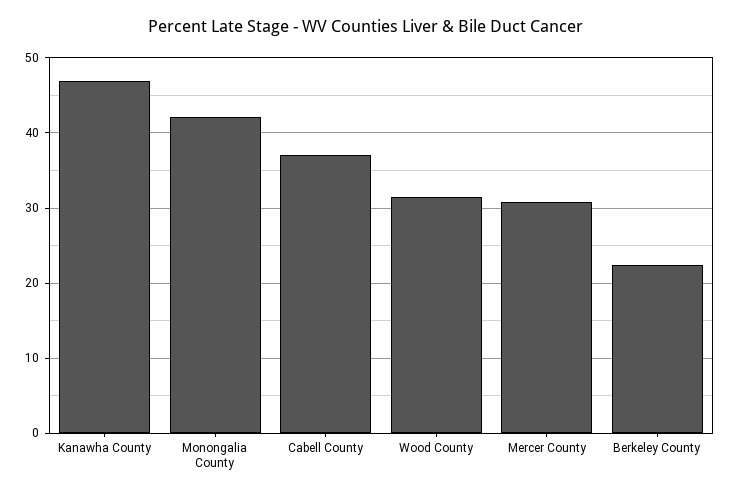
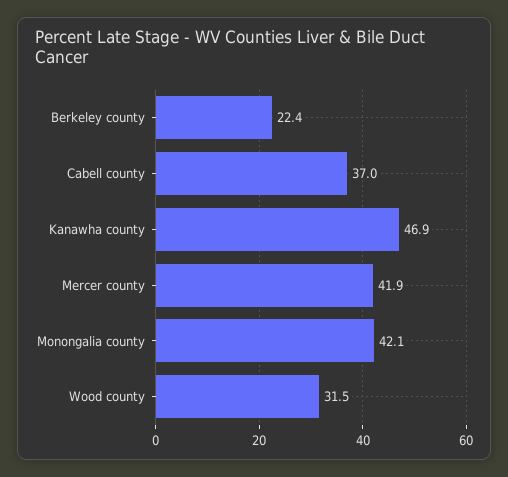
Mercer County: 31 -> 41.9

